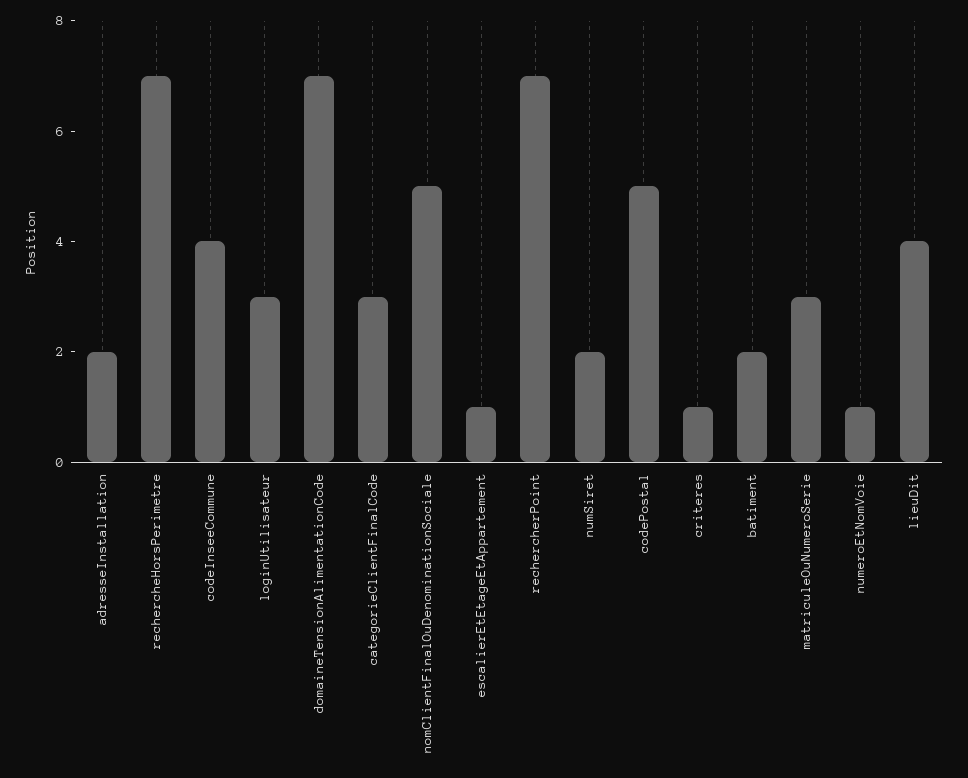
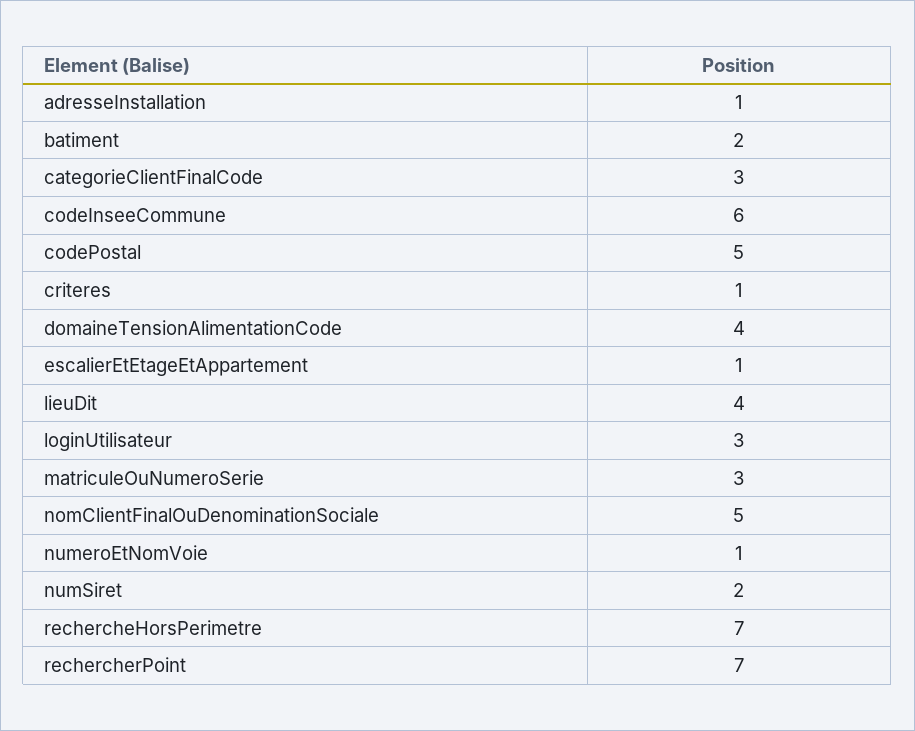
adresseInstallation: 2 -> 1
codeInseeCommune: 4 -> 6
domaineTensionAlimentationCode: 7 -> 4

